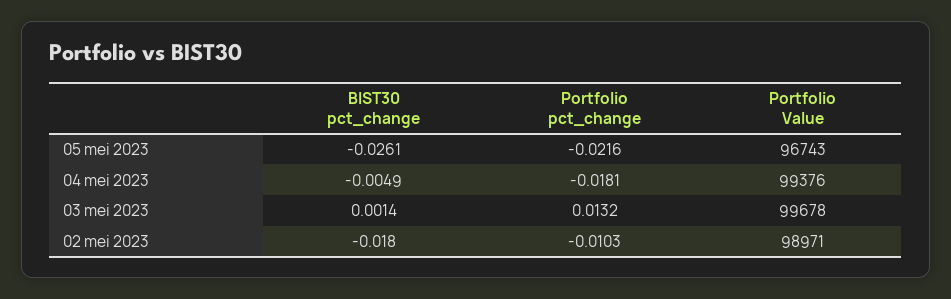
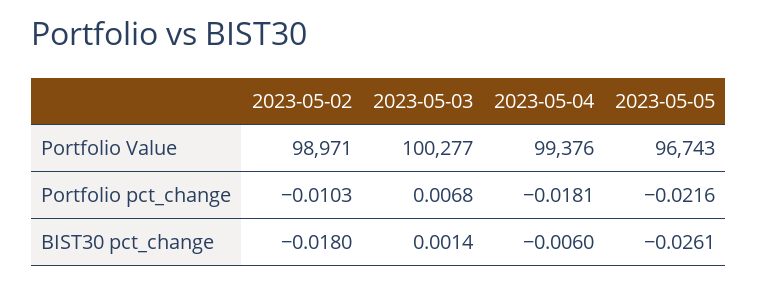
BIST30 pct_change, 04 mei 2023: -0.0049 -> -0.006
Portfolio pct_change, 03 mei 2023: 0.0132 -> 0.0068
Portfolio Value, 03 mei 2023: 99678 -> 100277

